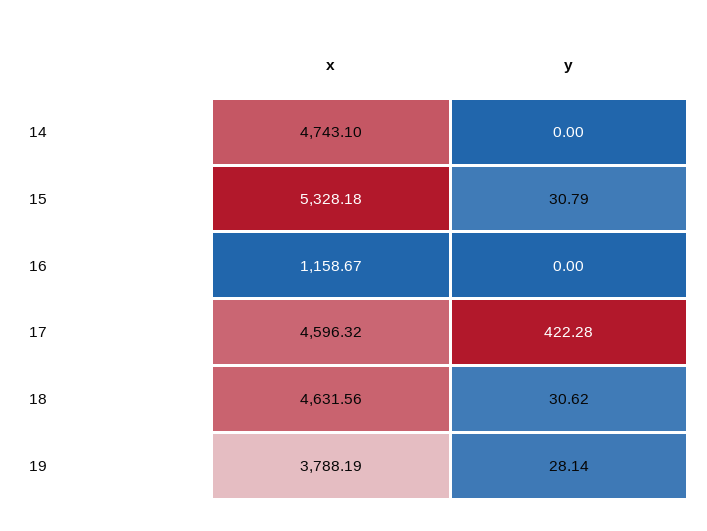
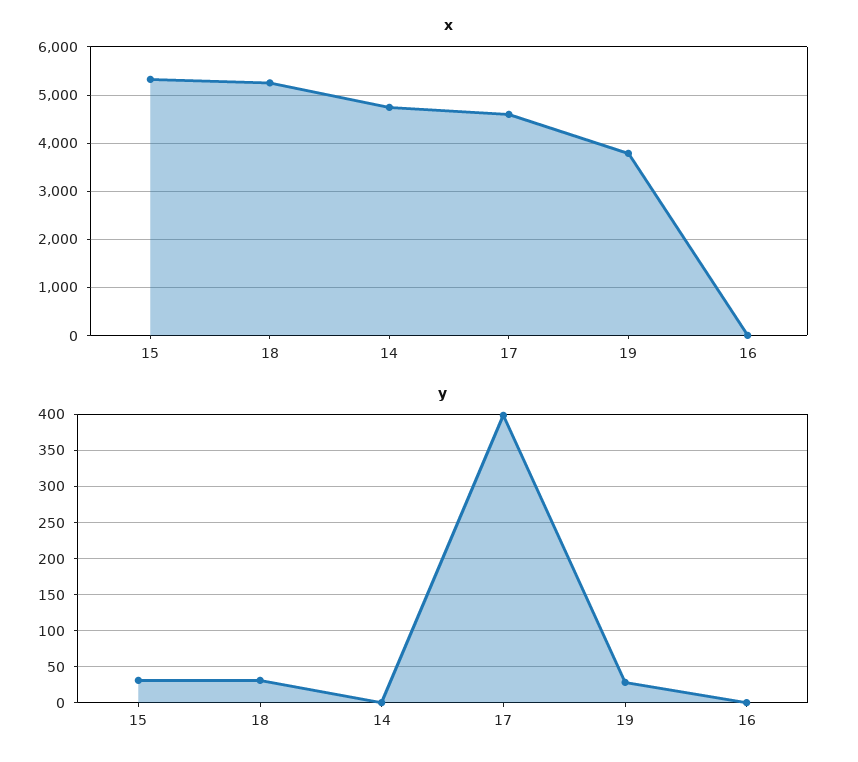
x, 16: 1158.67 -> 0
y, 17: 422.28 -> 400
x, 18: 4631.56 -> 5200

